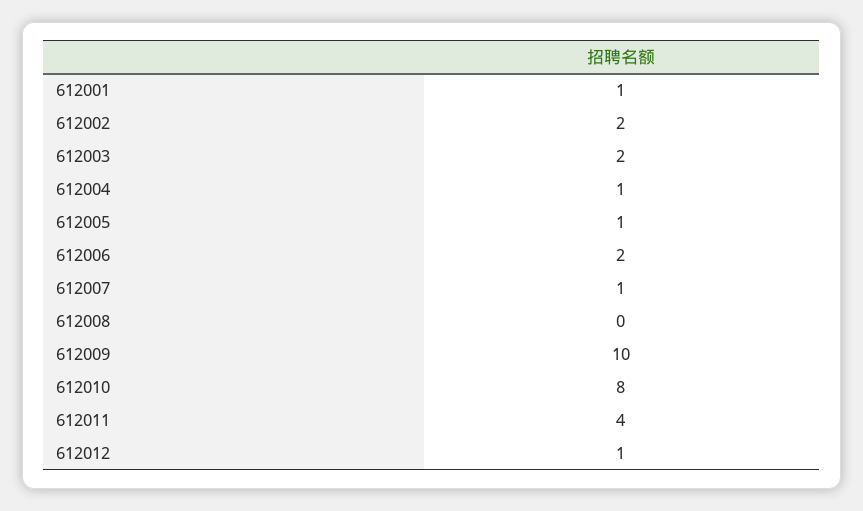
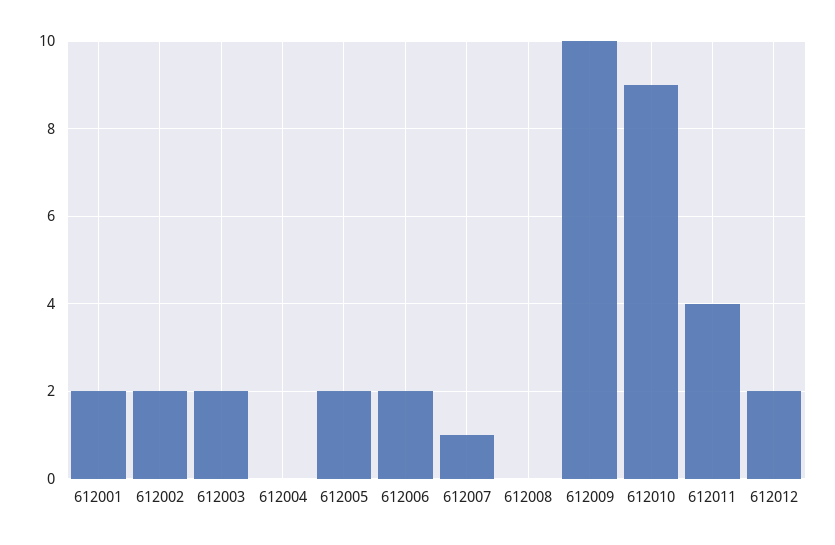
612001: 1 -> 2
612004: 1 -> 0
612005: 1 -> 2
612010: 8 -> 9
612012: 1 -> 2

